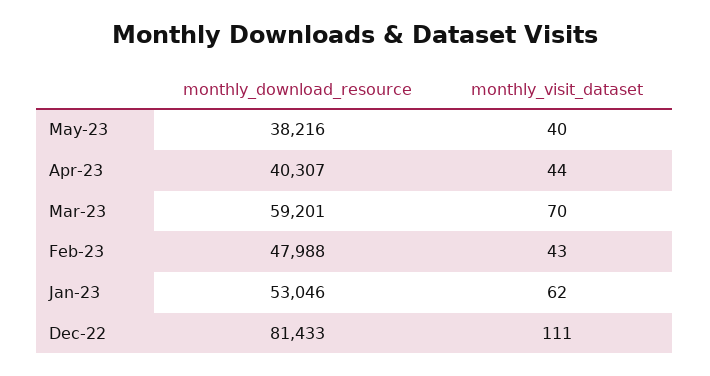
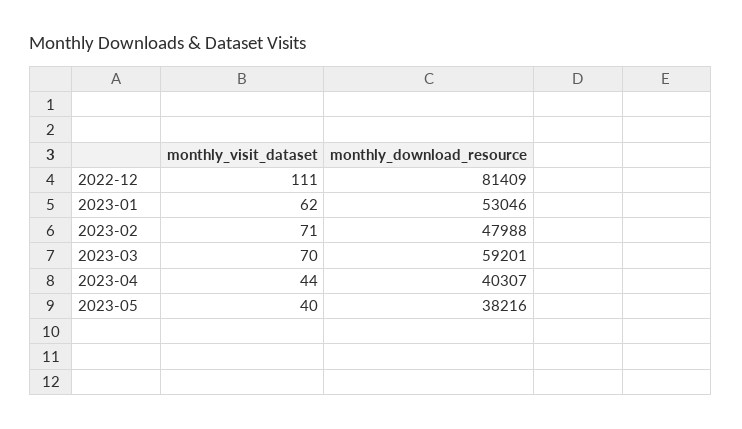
monthly_visit_dataset, Feb-23: 43 -> 71
monthly_download_resource, Dec-22: 81433 -> 81409

